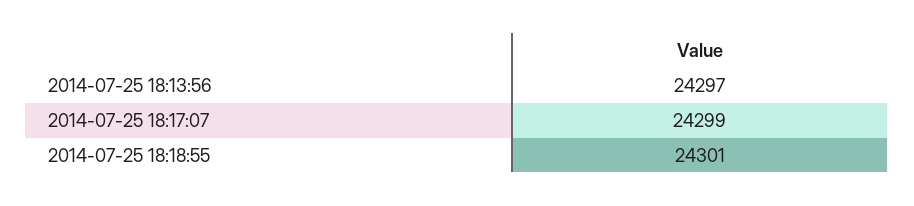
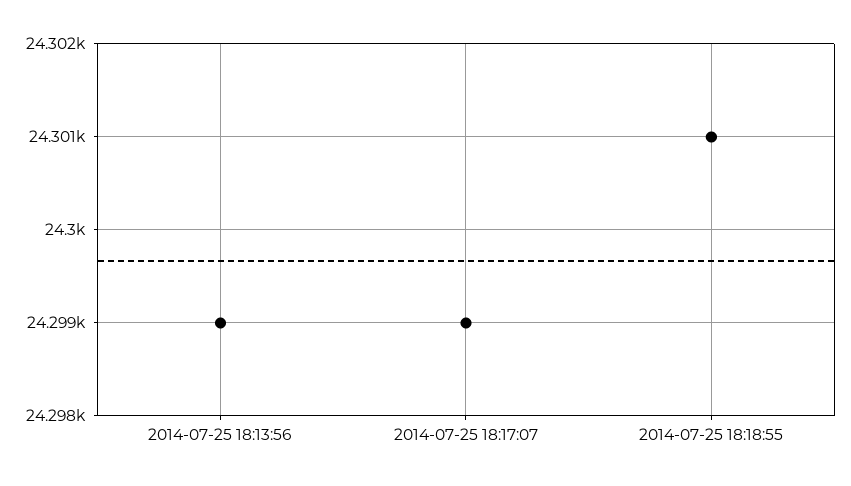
2014-07-25 18:13:56: 24297 -> 24299

